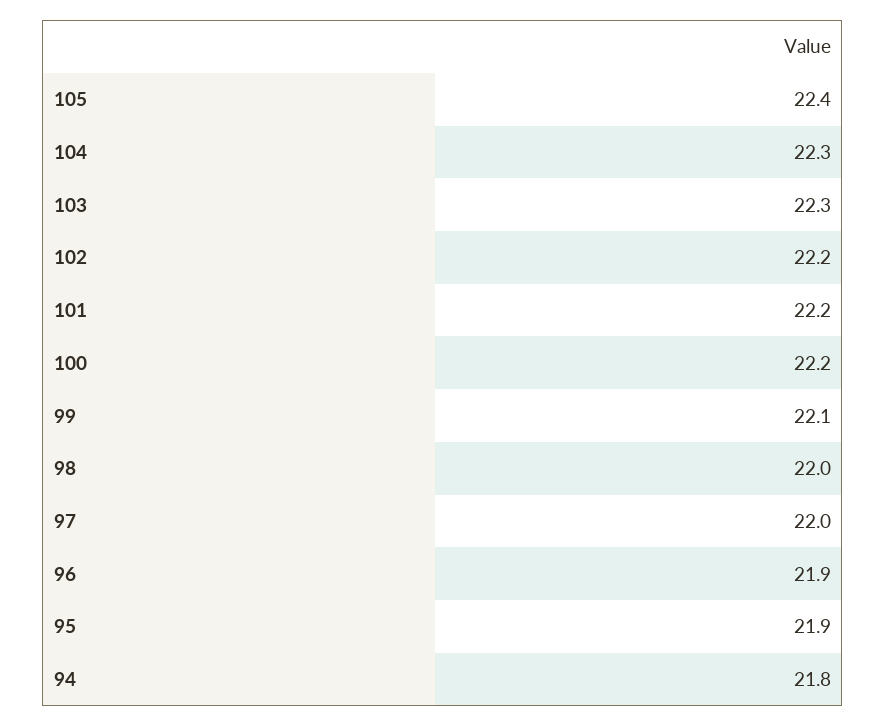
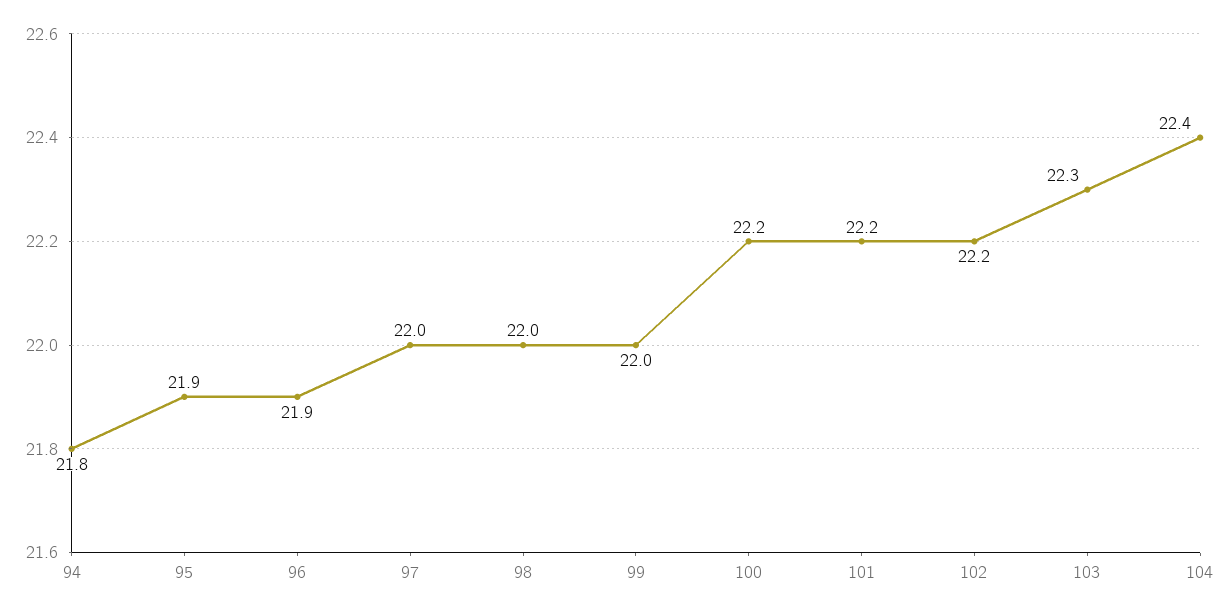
105: 22.4 -> none
104: 22.3 -> 22.4
99: 22.1 -> 22

